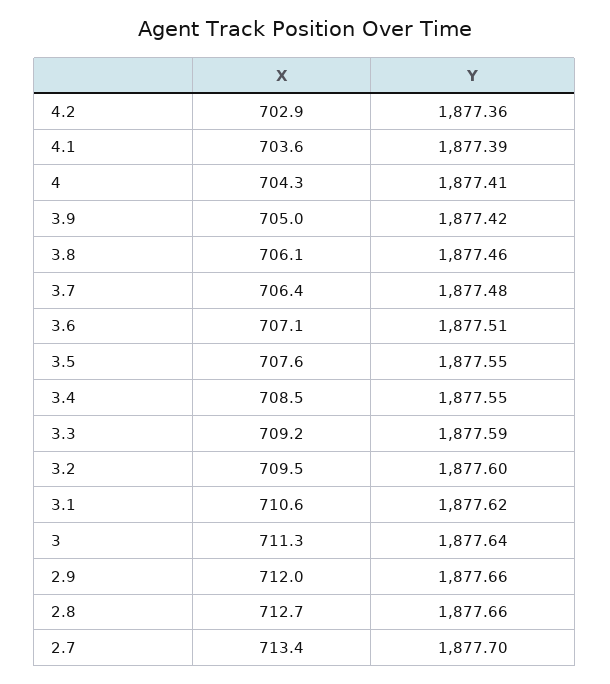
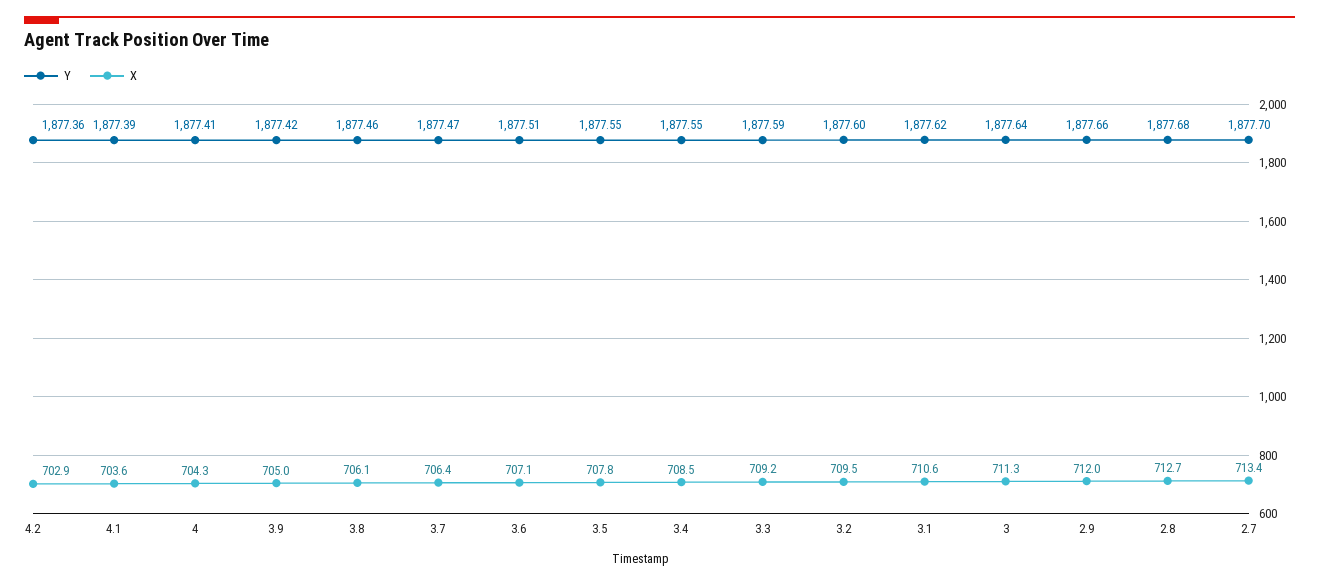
Y, 3.7: 1877.48 -> 1877.47
X, 3.5: 707.6 -> 707.8
Y, 2.8: 1877.66 -> 1877.68

